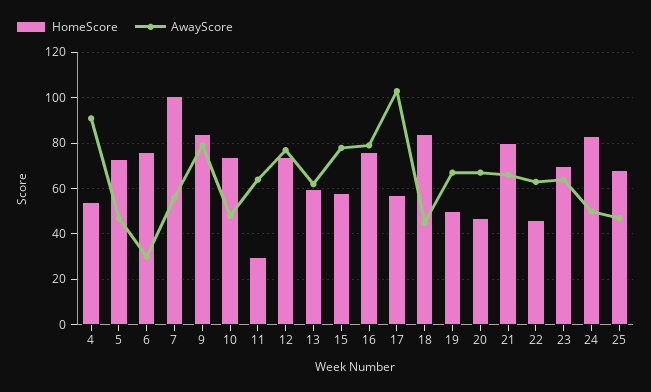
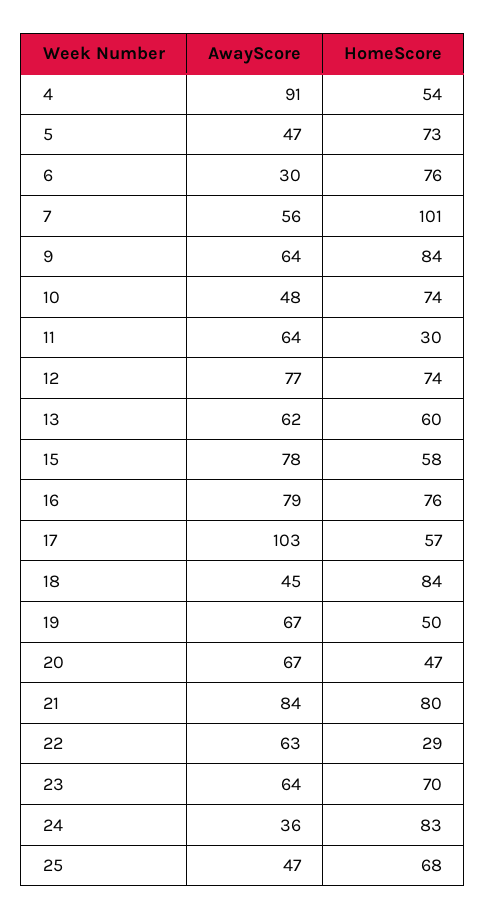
AwayScore, 9: 80 -> 64
AwayScore, 21: 65 -> 84
HomeScore, 22: 45 -> 29
AwayScore, 24: 50 -> 36

